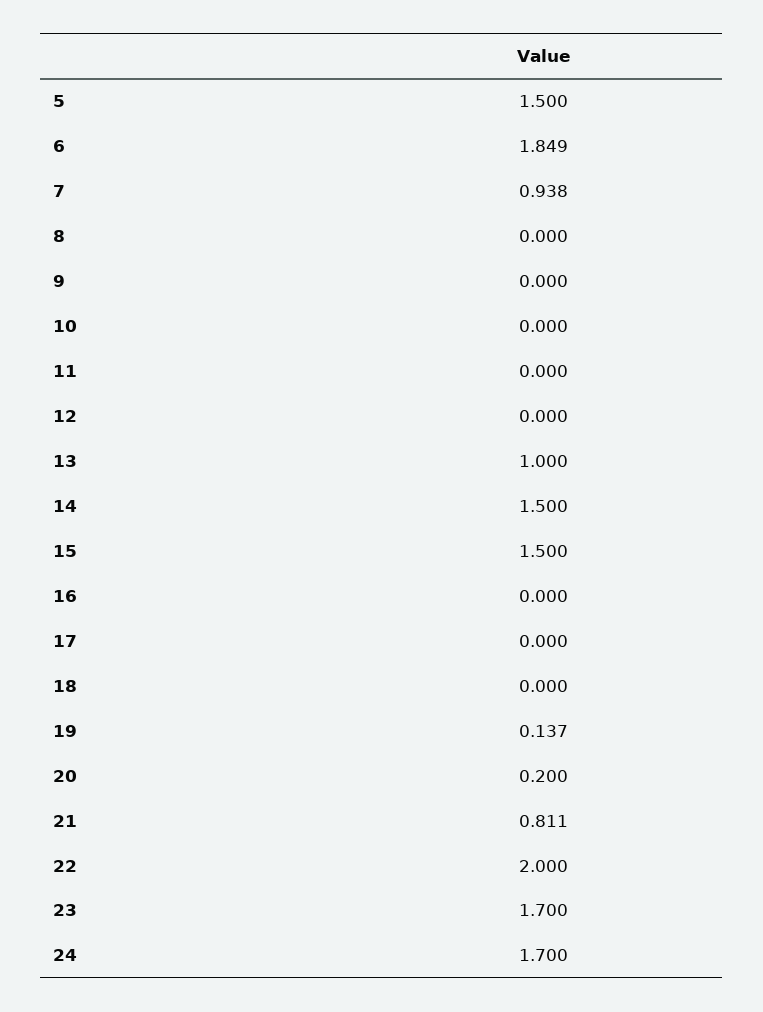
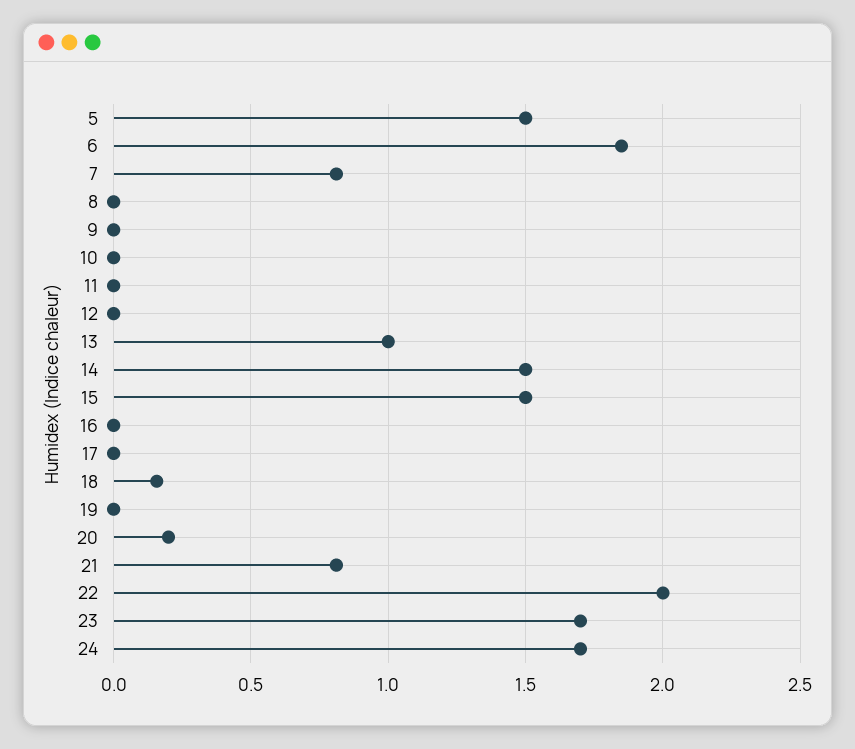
7: 0.938 -> 0.8
18: 0 -> 0.15
19: 0.137 -> 0

